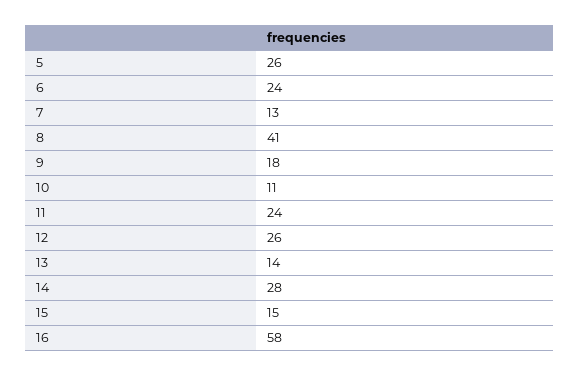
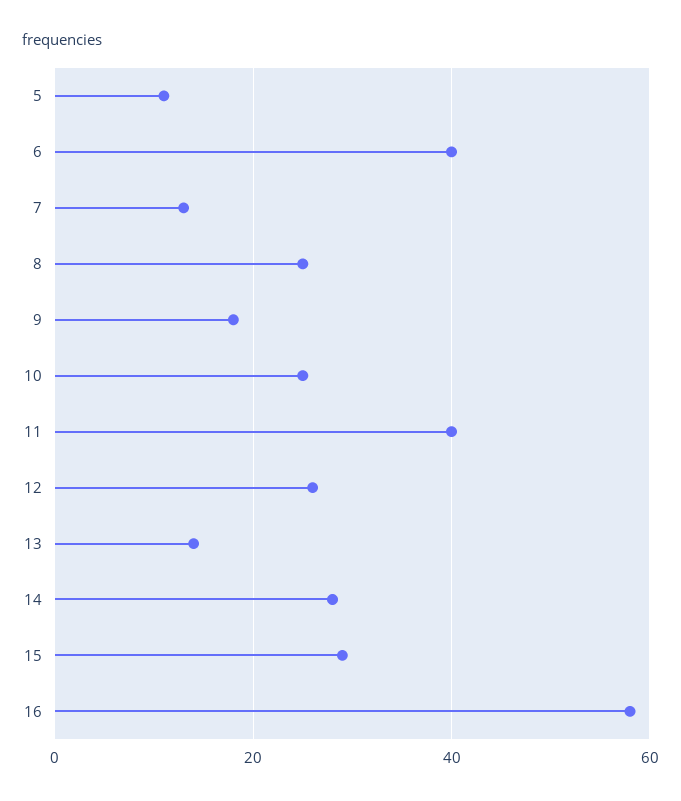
5: 26 -> 10
6: 24 -> 40
8: 41 -> 25
10: 11 -> 25
11: 24 -> 40
15: 15 -> 30

